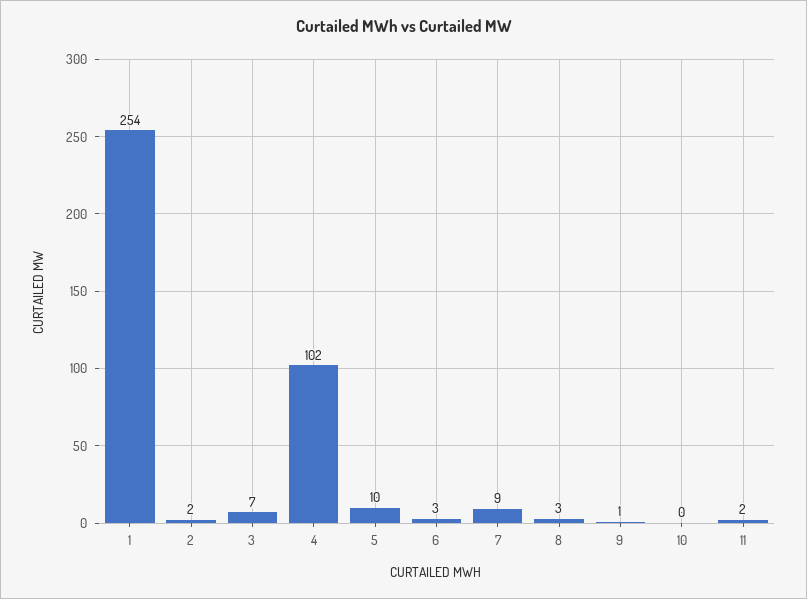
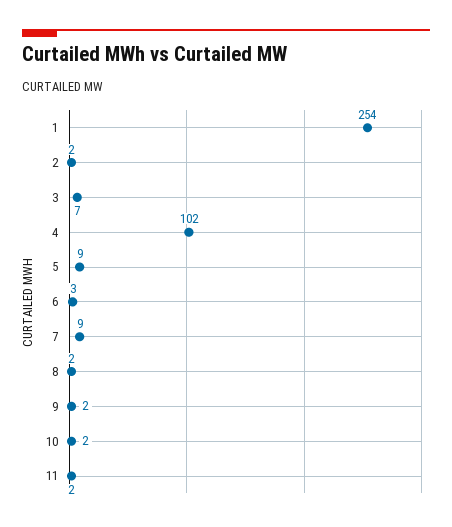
5: 10 -> 9
8: 3 -> 2
9: 1 -> 2
10: 0 -> 2

